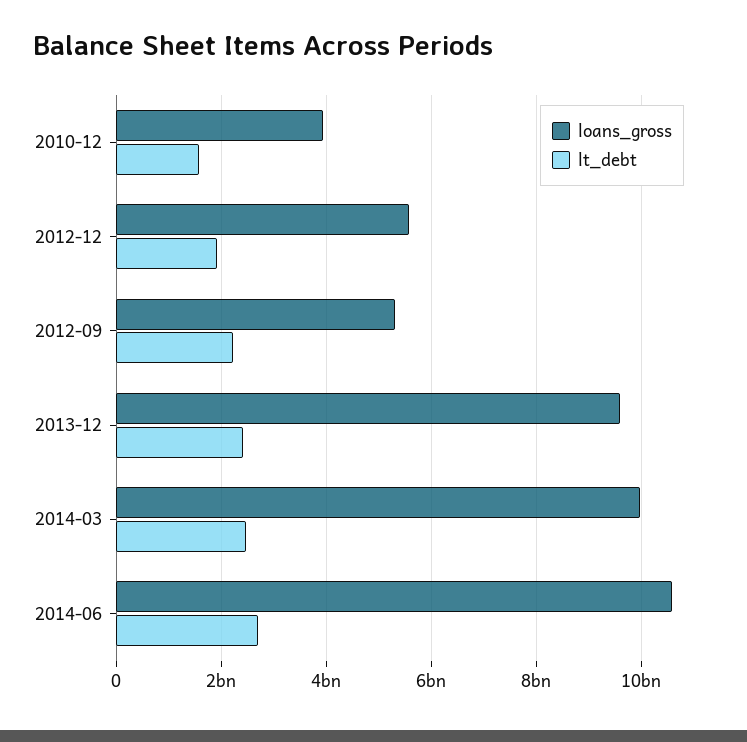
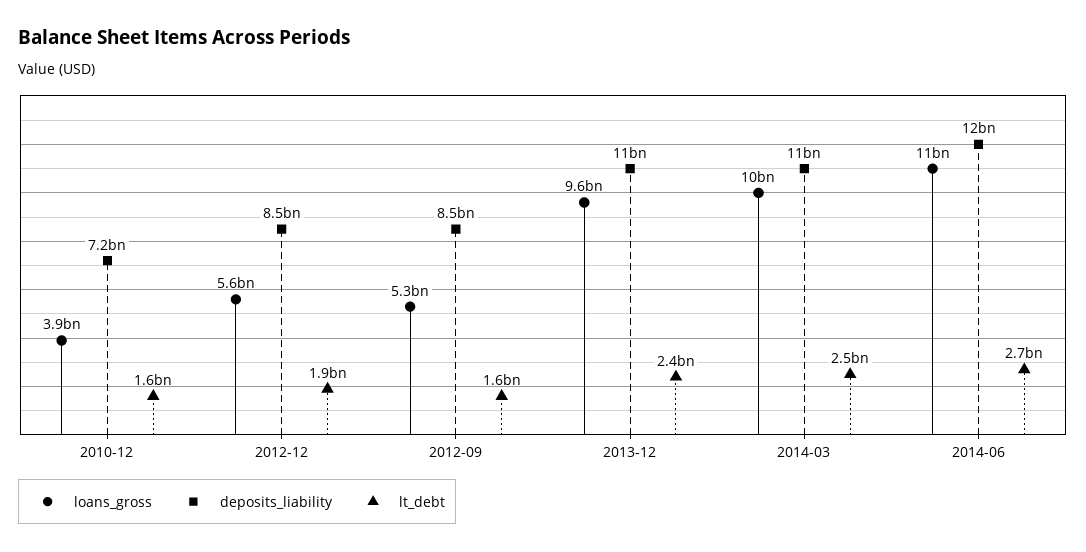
lt_debt, 2012-09: 2200000000 -> 1600000000
deposits_liability, 2010-12: none -> 7200000000
deposits_liability, 2012-12: none -> 8500000000
deposits_liability, 2012-09: none -> 8500000000
deposits_liability, 2013-12: none -> 11000000000
deposits_liability, 2014-03: none -> 11000000000
deposits_liability, 2014-06: none -> 12000000000

